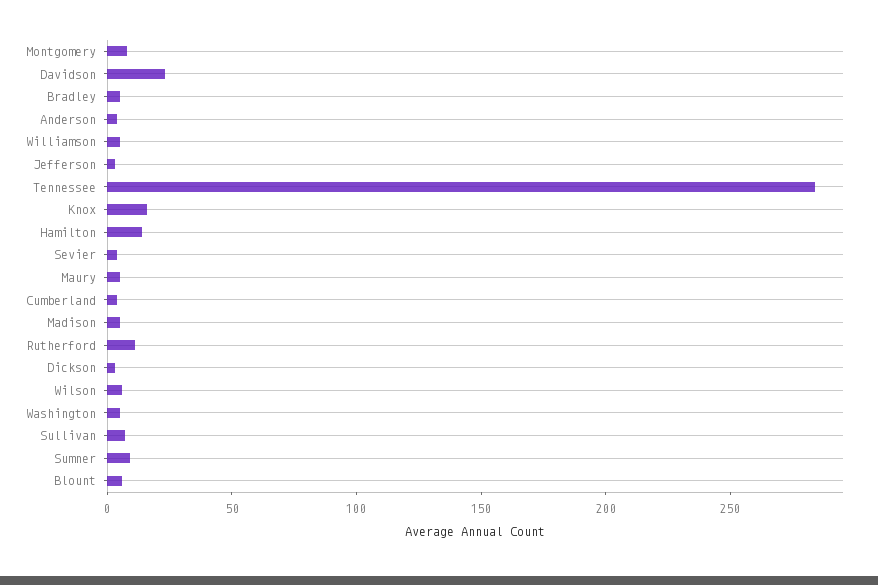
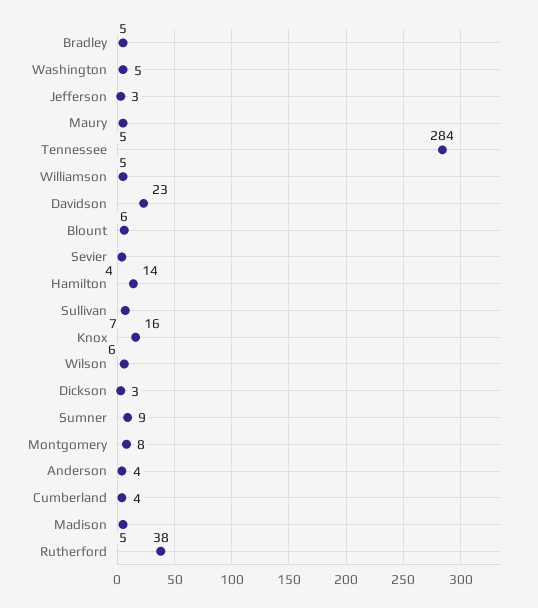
Rutherford: 10 -> 38

